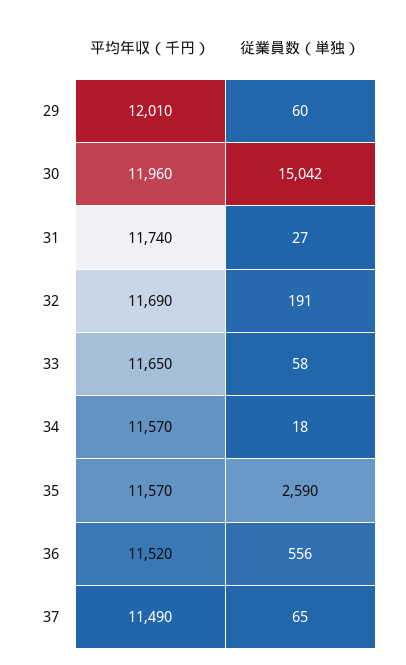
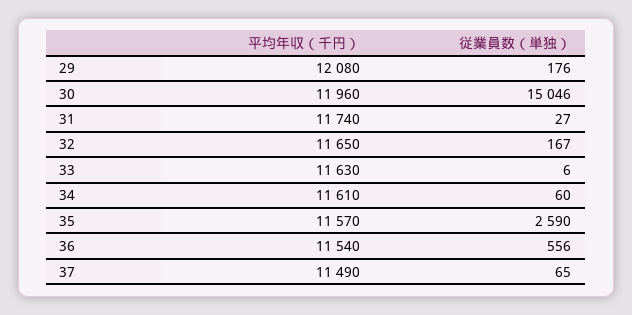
平均年収（千円）, 29: 12010 -> 12080
従業員数（単独）, 29: 60 -> 176
従業員数（単独）, 30: 15042 -> 15046
平均年収（千円）, 32: 11690 -> 11650
従業員数（単独）, 32: 191 -> 167
平均年収（千円）, 33: 11650 -> 11630
従業員数（単独）, 33: 58 -> 6
平均年収（千円）, 34: 11570 -> 11610
従業員数（単独）, 34: 18 -> 60
平均年収（千円）, 36: 11520 -> 11540

